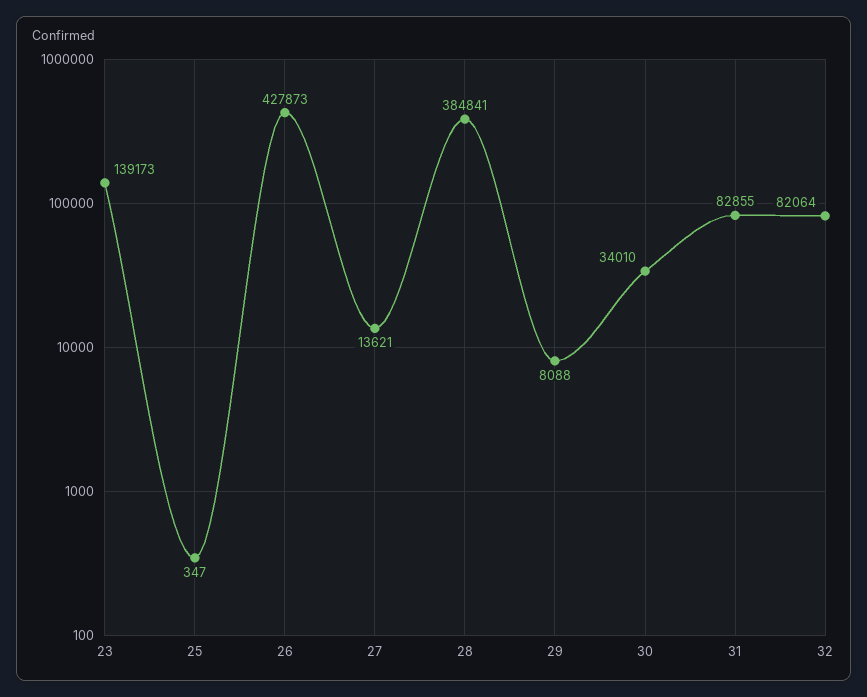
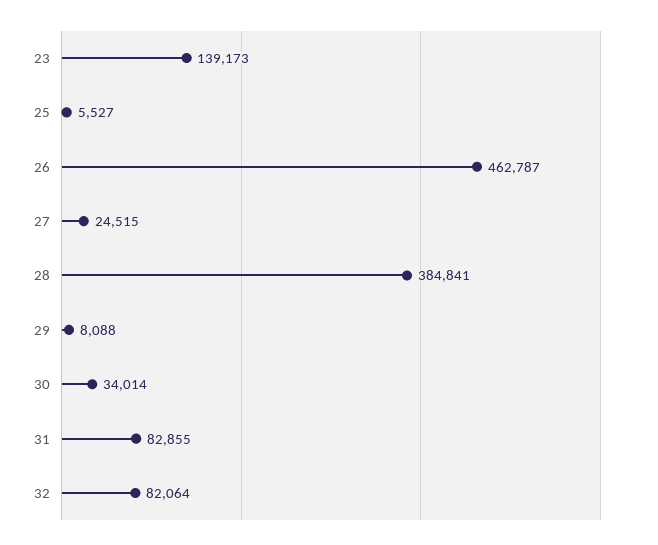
25: 347 -> 5527
26: 427873 -> 462787
27: 13621 -> 24515
30: 34010 -> 34014

